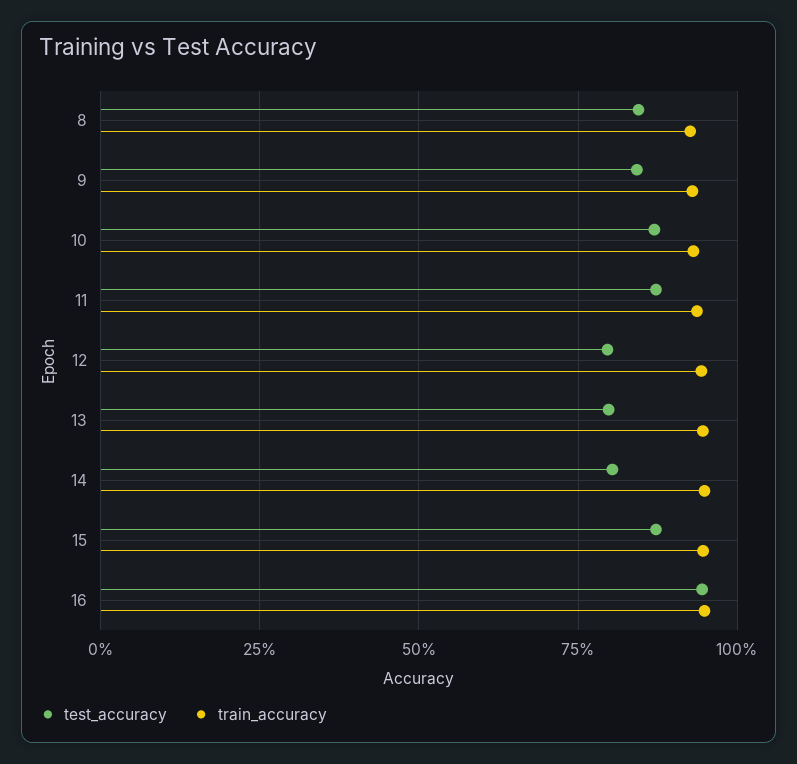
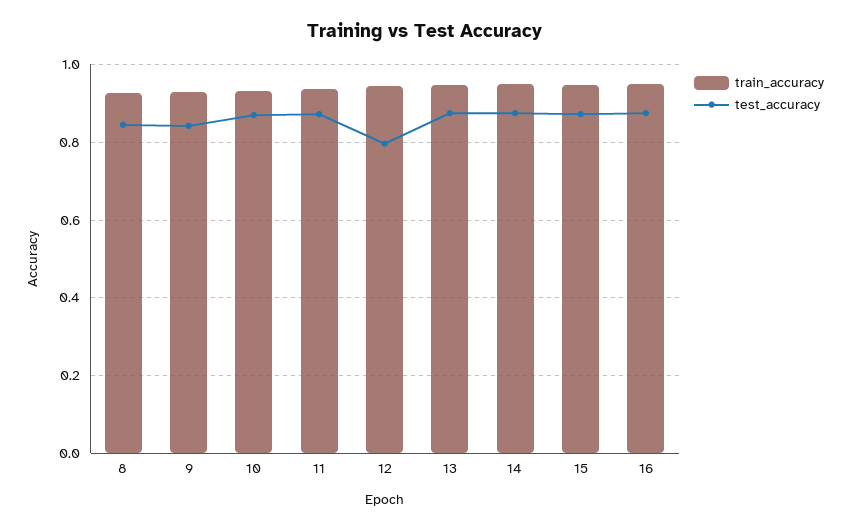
test_accuracy, 13: 0.8 -> 0.88
test_accuracy, 14: 0.8 -> 0.88
test_accuracy, 16: 0.95 -> 0.88

